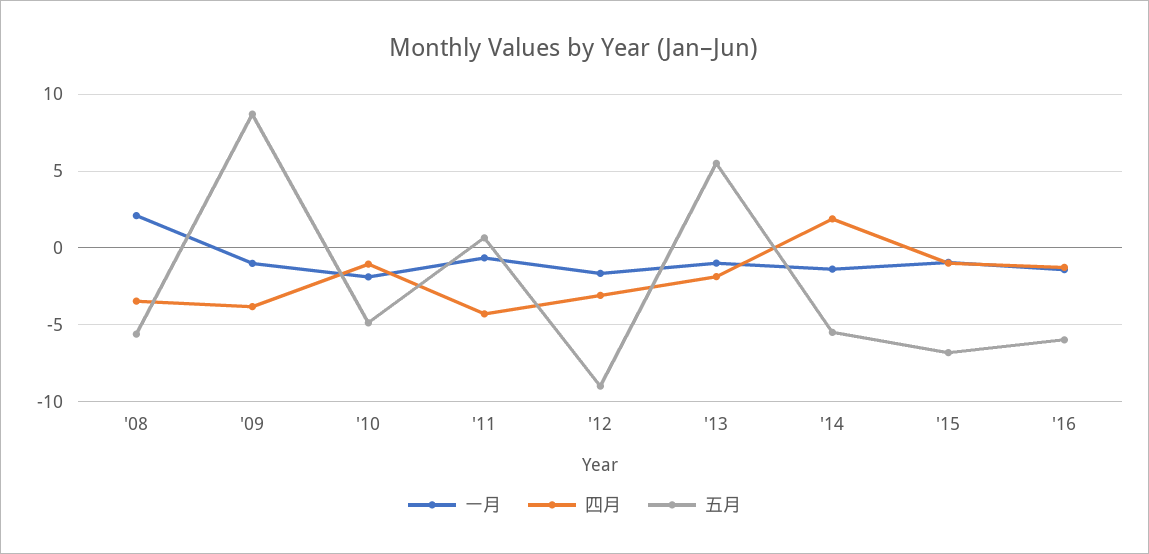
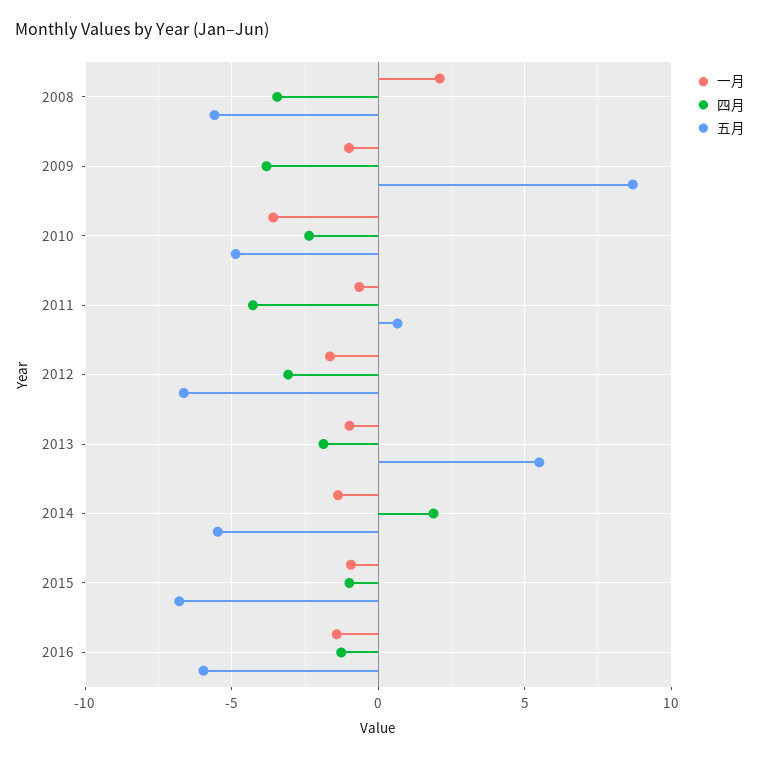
一月, '10: -2 -> -3.5
四月, '10: -1 -> -2.5
五月, '12: -9 -> -6.5

